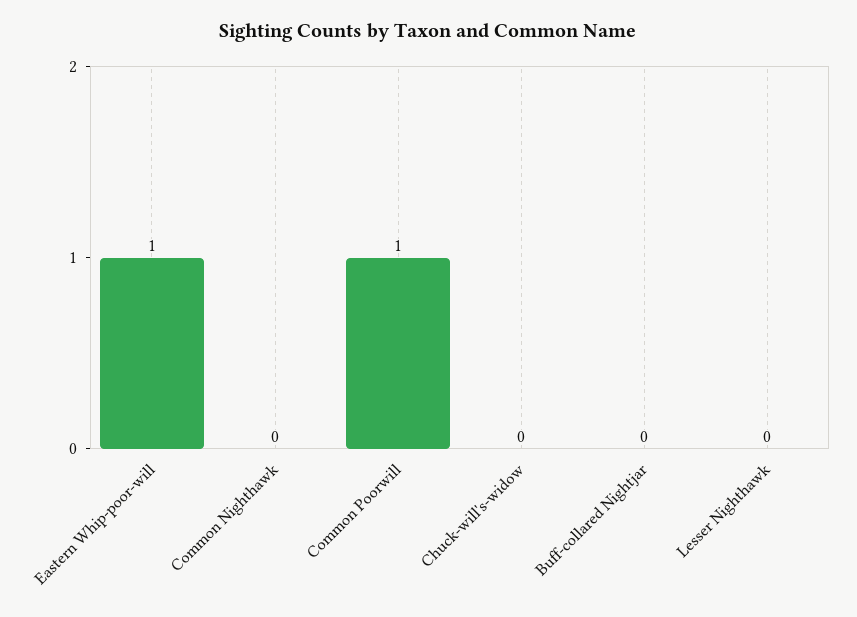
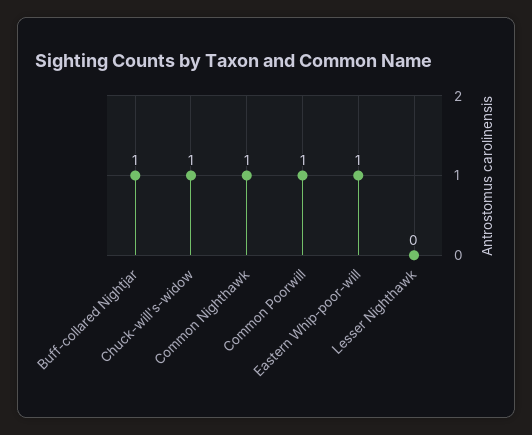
Common Nighthawk: 0 -> 1
Chuck-will's-widow: 0 -> 1
Buff-collared Nightjar: 0 -> 1

